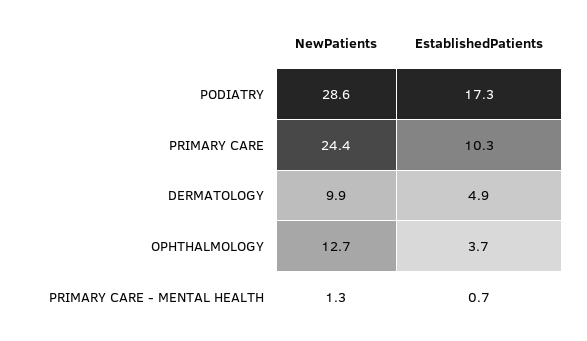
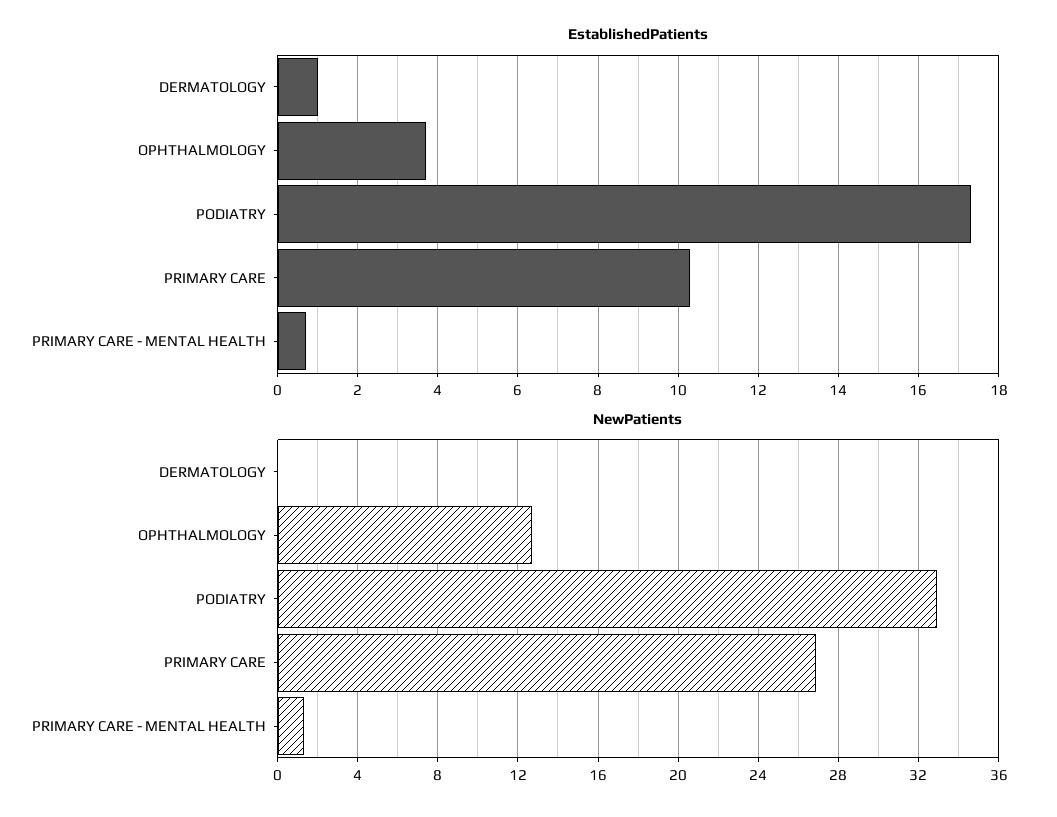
NewPatients, PODIATRY: 28.6 -> 33
NewPatients, PRIMARY CARE: 24.4 -> 27
NewPatients, DERMATOLOGY: 9.9 -> 0
EstablishedPatients, DERMATOLOGY: 4.9 -> 1

